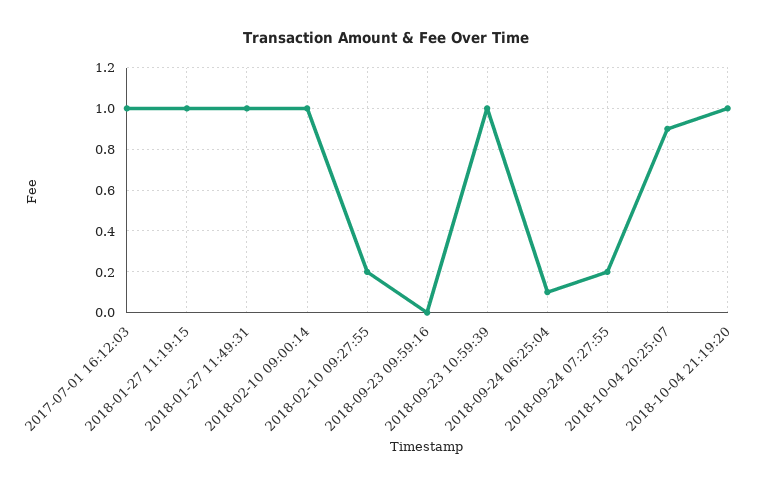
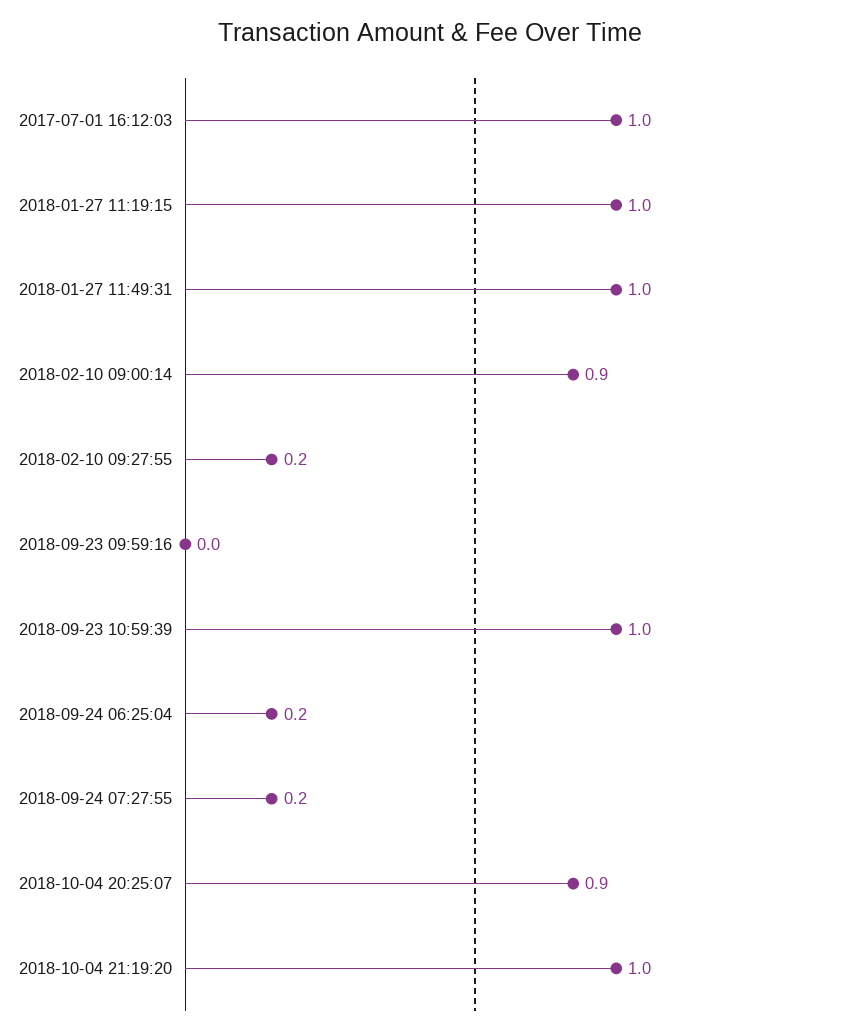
2018-02-10 09:00:14: 1 -> 0.9
2018-09-24 06:25:04: 0.1 -> 0.2

